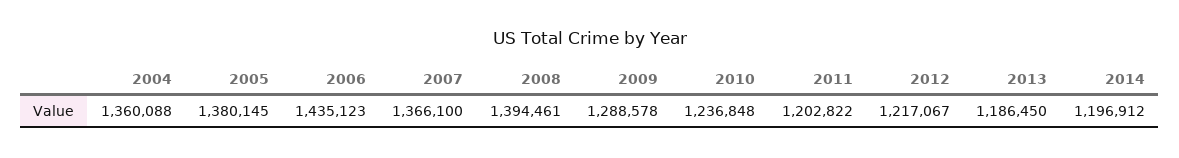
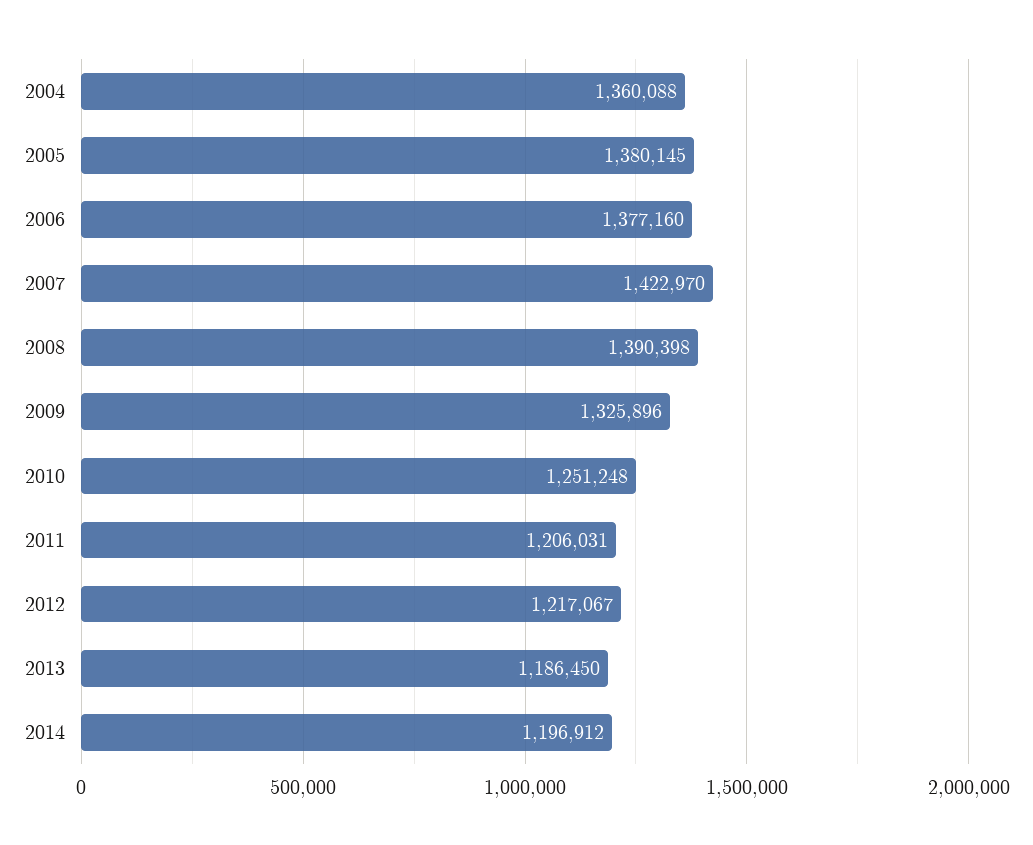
2006: 1435123 -> 1377160
2007: 1366100 -> 1422970
2008: 1394461 -> 1390398
2009: 1288578 -> 1325896
2010: 1236848 -> 1251248
2011: 1202822 -> 1206031

